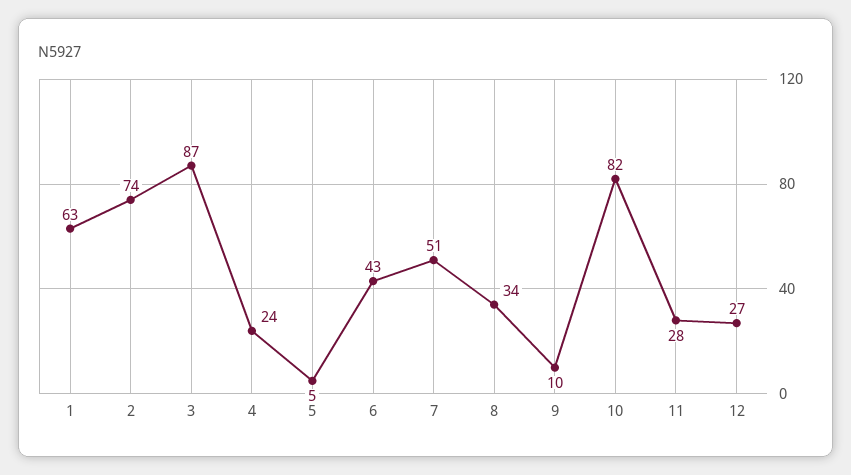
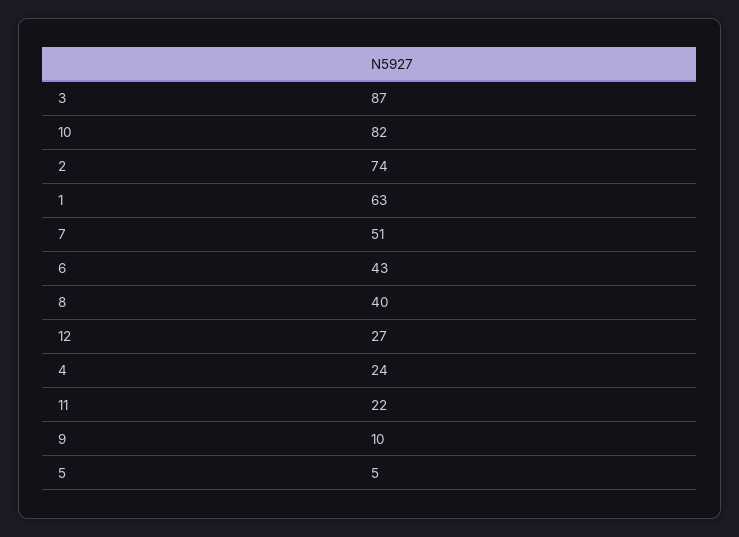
8: 34 -> 40
11: 28 -> 22

